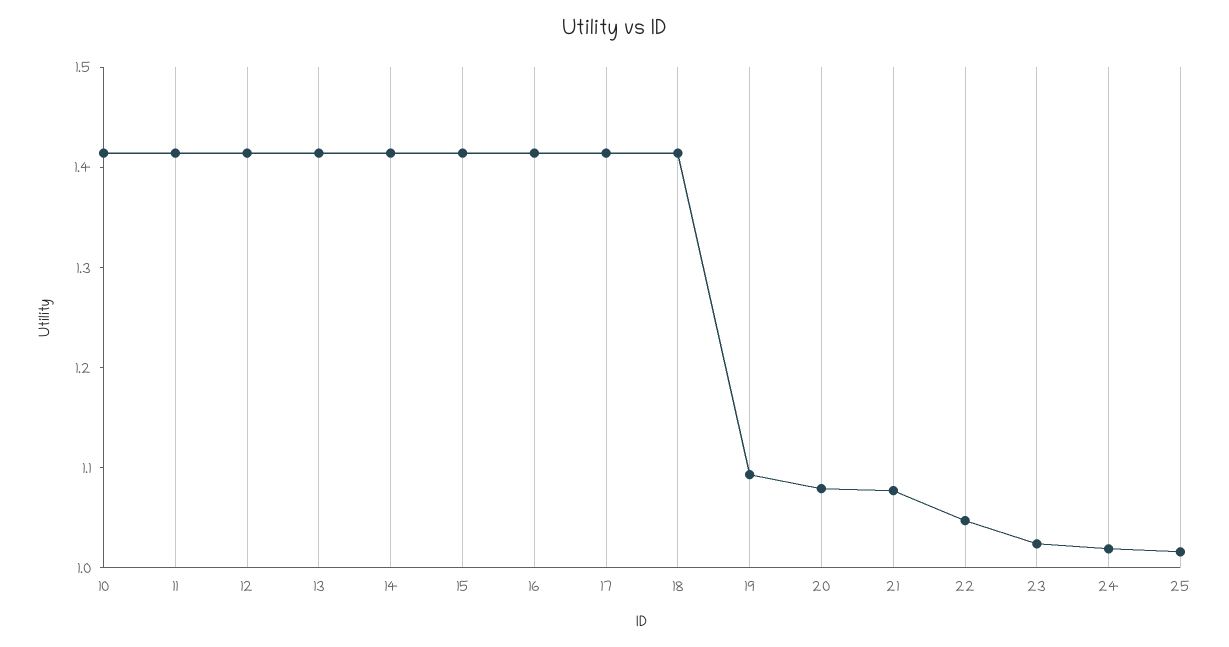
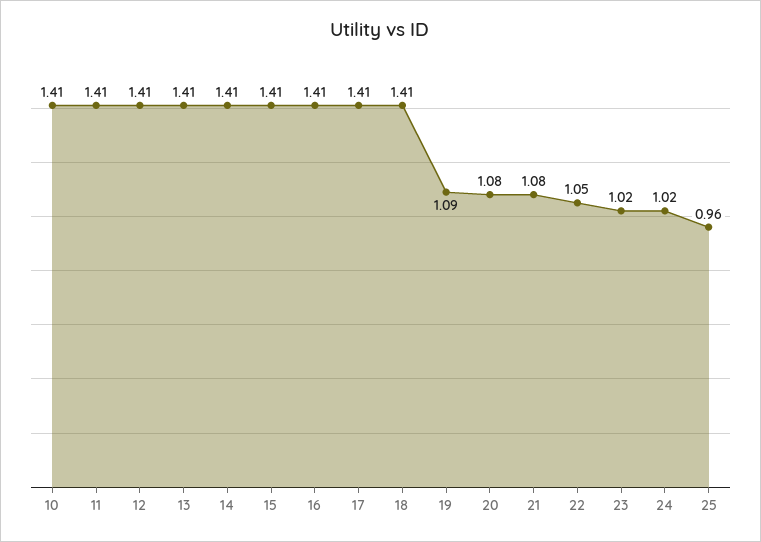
25: 1.02 -> 0.96

